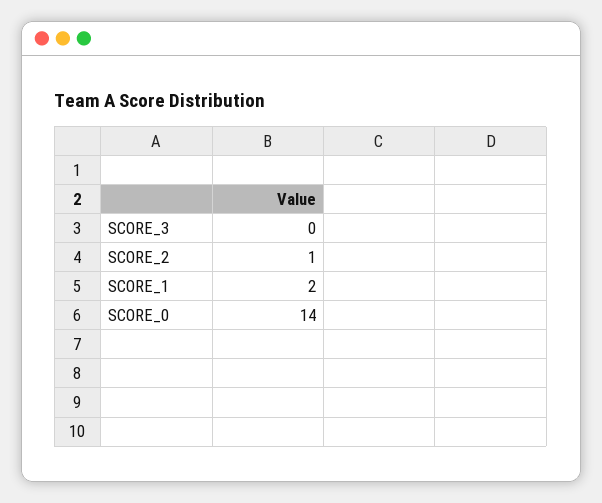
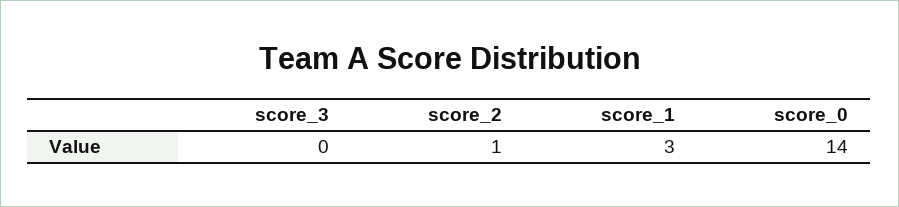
SCORE_1: 2 -> 3

